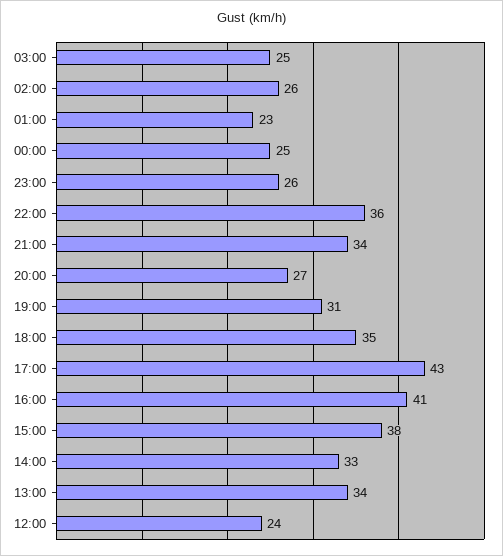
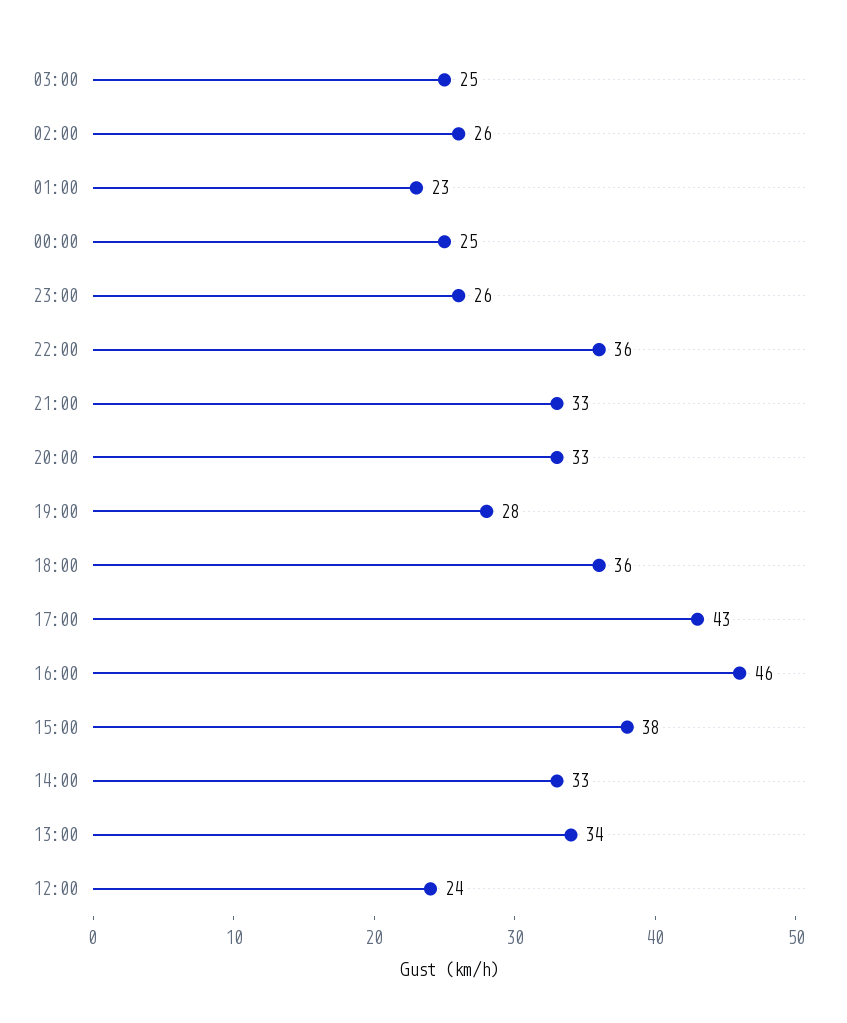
21:00: 34 -> 33
20:00: 27 -> 33
19:00: 31 -> 28
18:00: 35 -> 36
16:00: 41 -> 46

